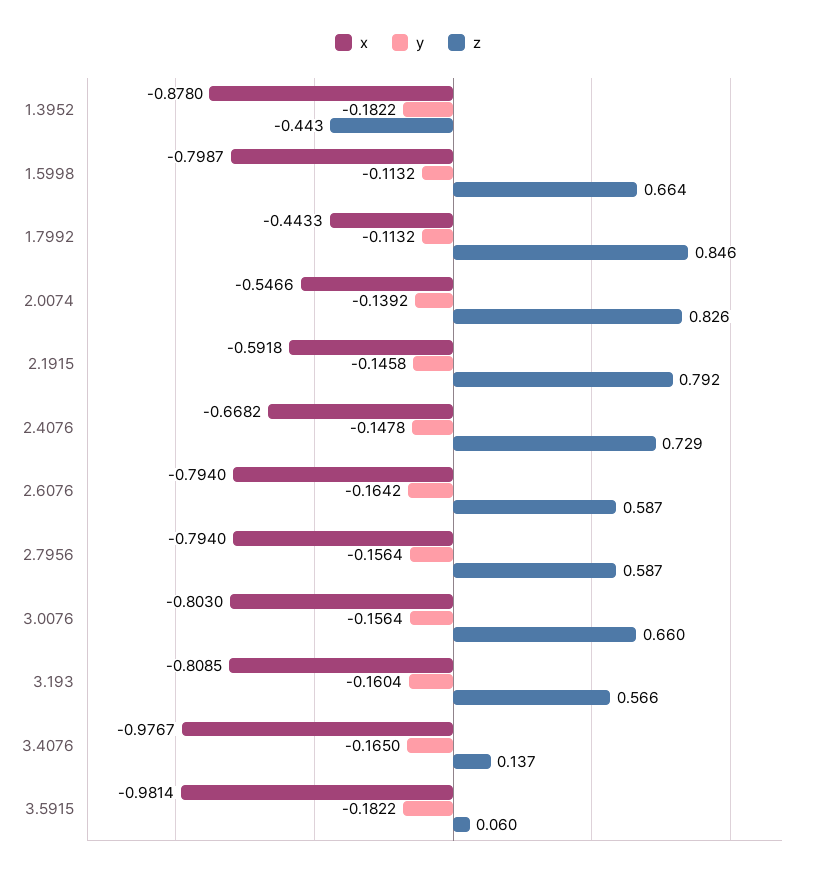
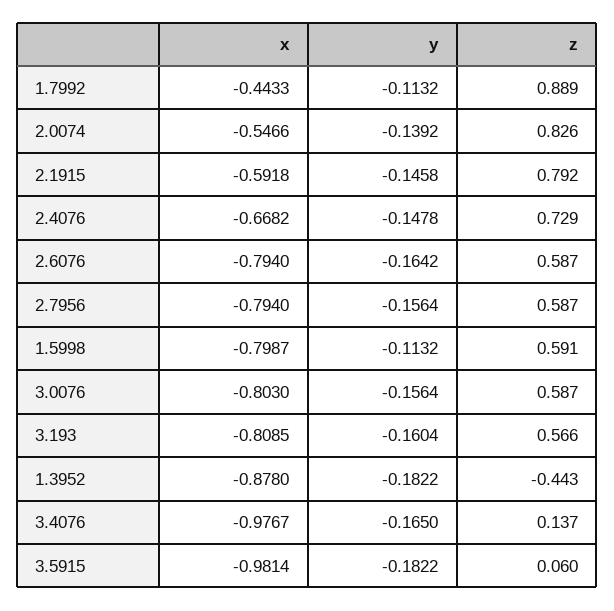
z, 1.5998: 0.664 -> 0.591
z, 1.7992: 0.846 -> 0.889
z, 3.0076: 0.66 -> 0.587

